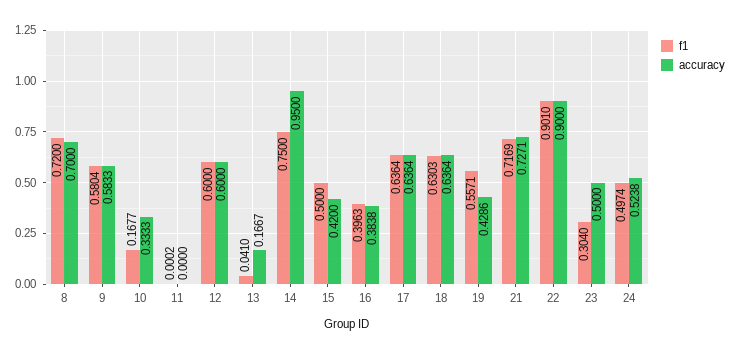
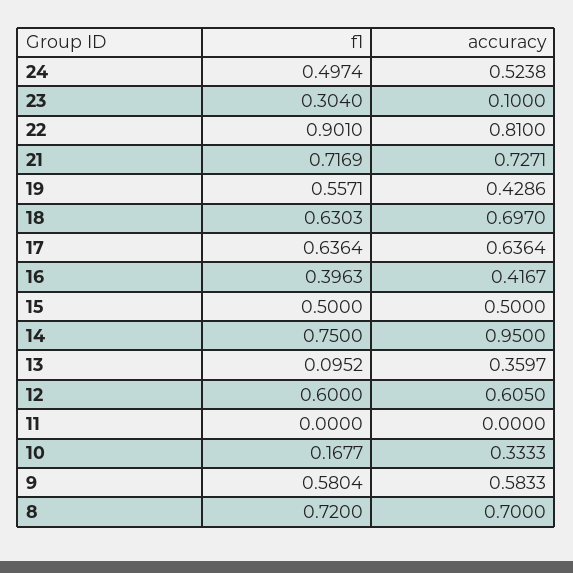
f1, 11: 0.0002 -> 0
accuracy, 12: 0.6 -> 0.605
f1, 13: 0.041 -> 0.0952
accuracy, 13: 0.1667 -> 0.3597
accuracy, 15: 0.42 -> 0.5
accuracy, 16: 0.3838 -> 0.4167
accuracy, 18: 0.6364 -> 0.697
accuracy, 22: 0.9 -> 0.81
accuracy, 23: 0.5 -> 0.1

